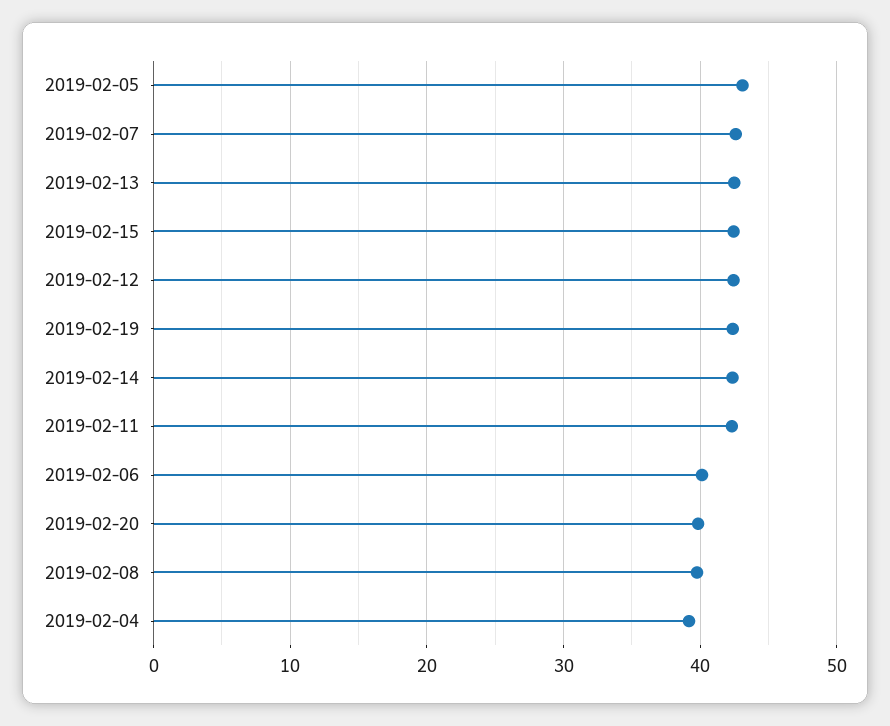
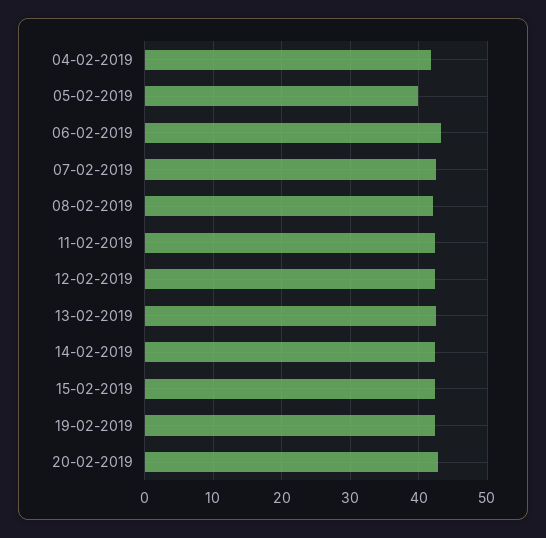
2019-02-05: 43 -> 40
2019-02-06: 40 -> 43
2019-02-20: 40 -> 43
2019-02-08: 40 -> 42
2019-02-04: 39 -> 42

